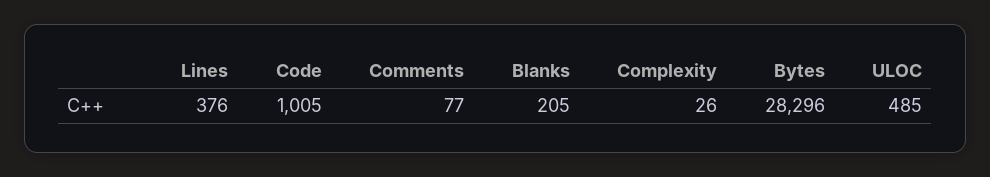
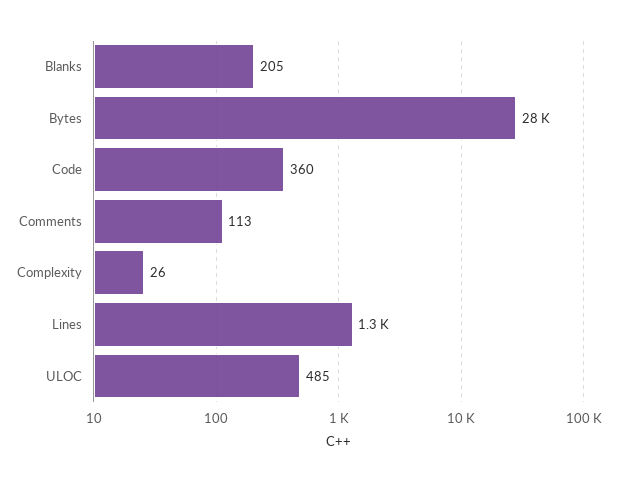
Lines: 376 -> 1300
Code: 1005 -> 360
Comments: 77 -> 113

